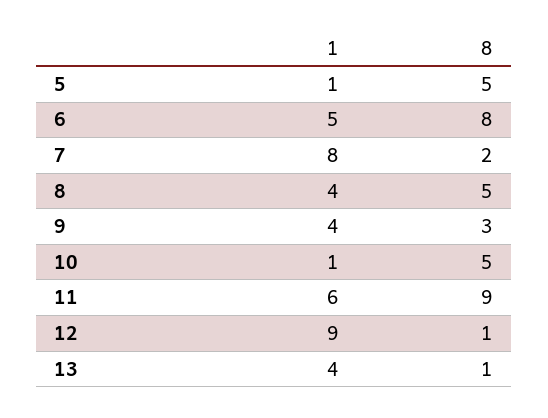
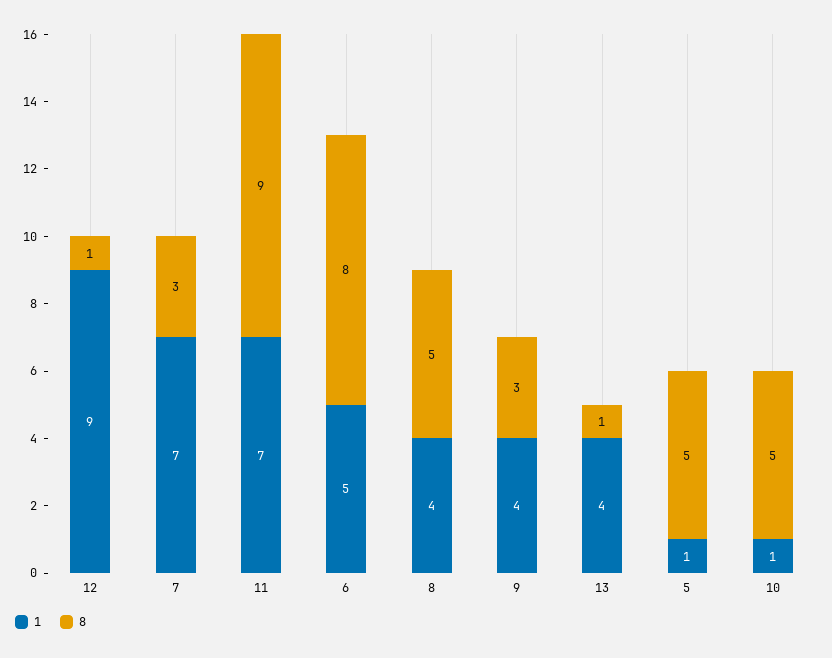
1, 7: 8 -> 7
8, 7: 2 -> 3
1, 11: 6 -> 7

